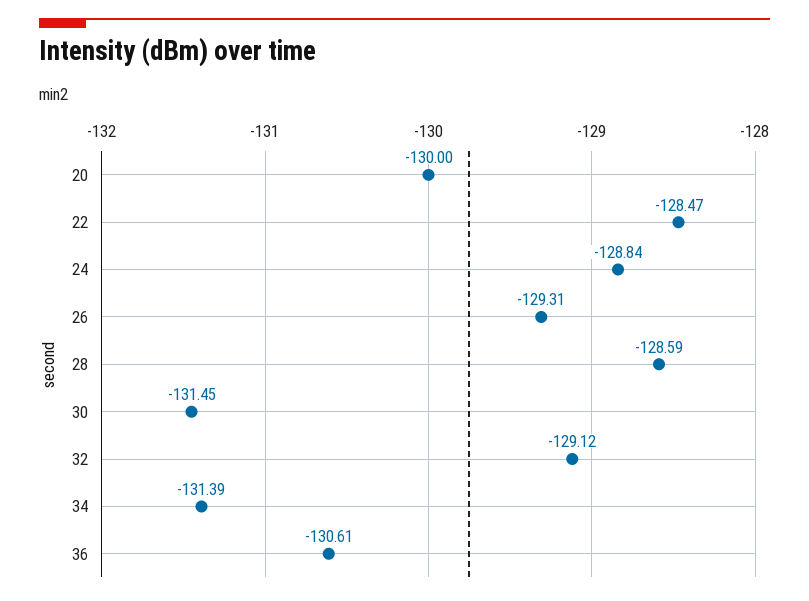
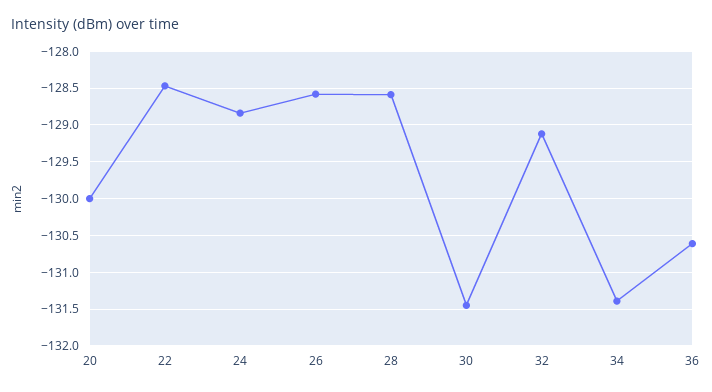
26: -129.31 -> -128.6

